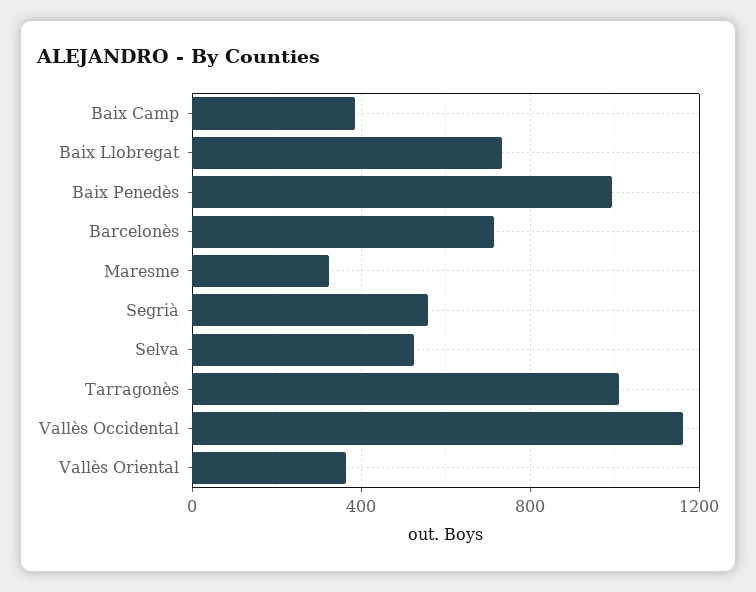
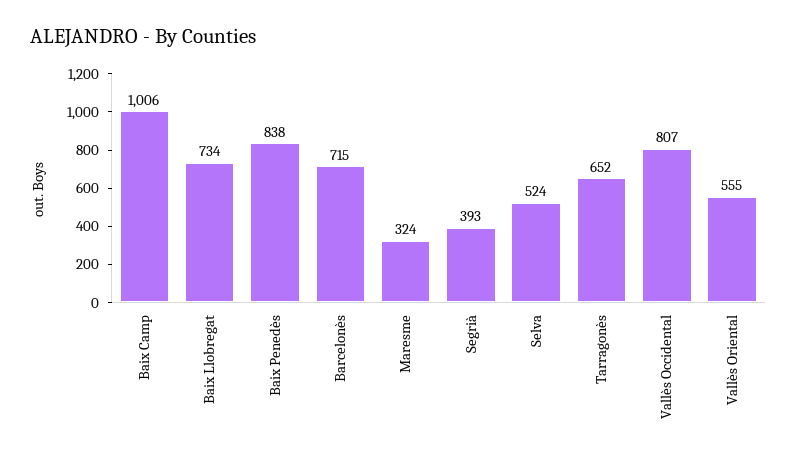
Baix Camp: 400 -> 1006
Baix Penedès: 1000 -> 838
Segrià: 550 -> 393
Tarragonès: 1000 -> 652
Vallès Occidental: 1150 -> 807
Vallès Oriental: 350 -> 555

